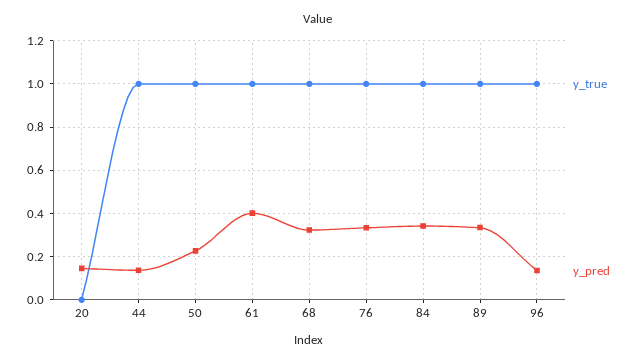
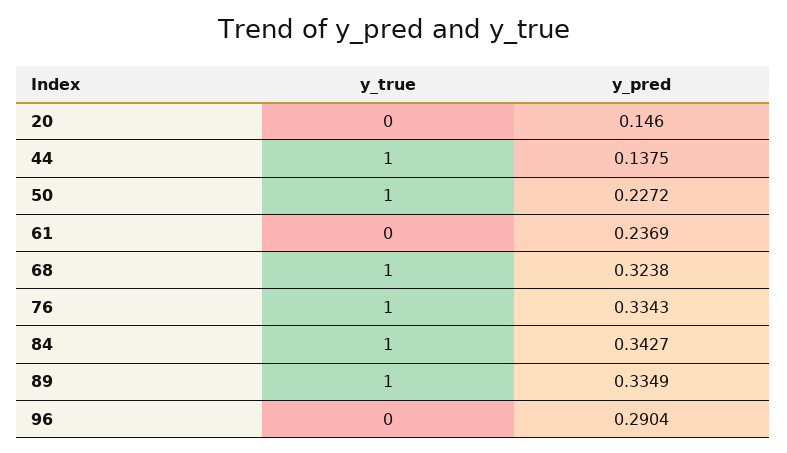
y_true, 61: 1 -> 0
y_pred, 61: 0.4 -> 0.2369
y_true, 96: 1 -> 0
y_pred, 96: 0.15 -> 0.2904

